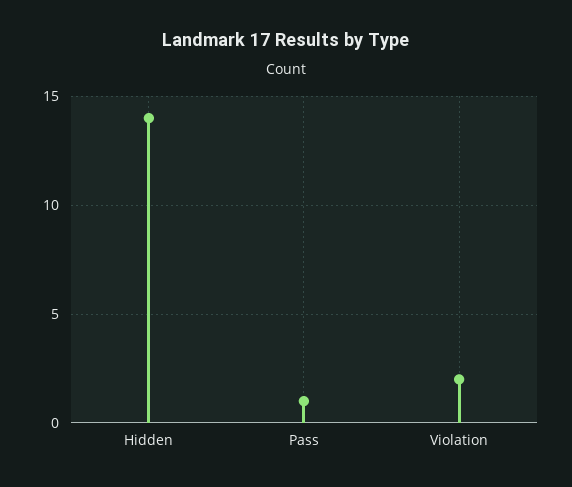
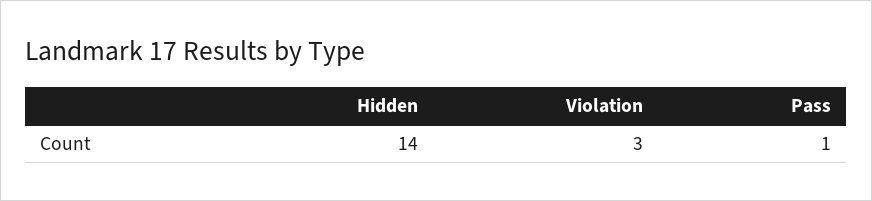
Violation: 2 -> 3

